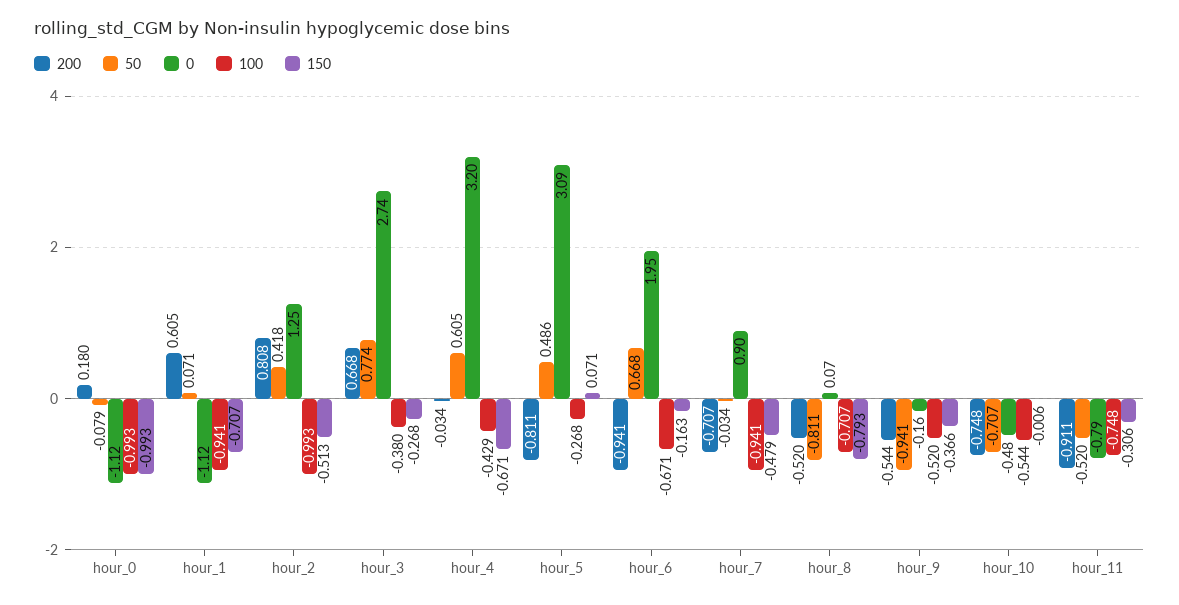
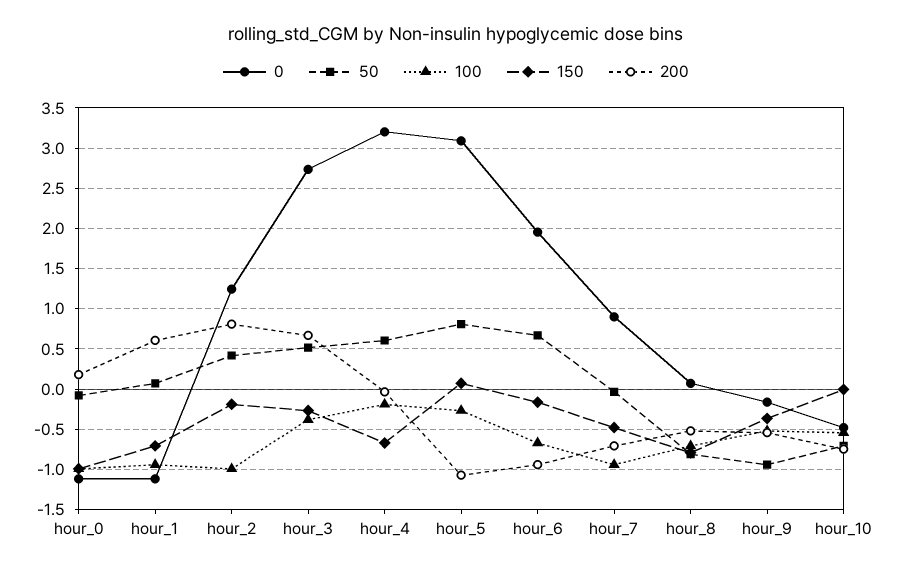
150, hour_2: -0.513 -> -0.2
50, hour_3: 0.774 -> 0.5
100, hour_4: -0.429 -> -0.2
200, hour_5: -0.811 -> -1.1
50, hour_5: 0.486 -> 0.8
200, hour_11: -0.911 -> none
50, hour_11: -0.52 -> none
0, hour_11: -0.79 -> none
100, hour_11: -0.748 -> none
150, hour_11: -0.306 -> none

